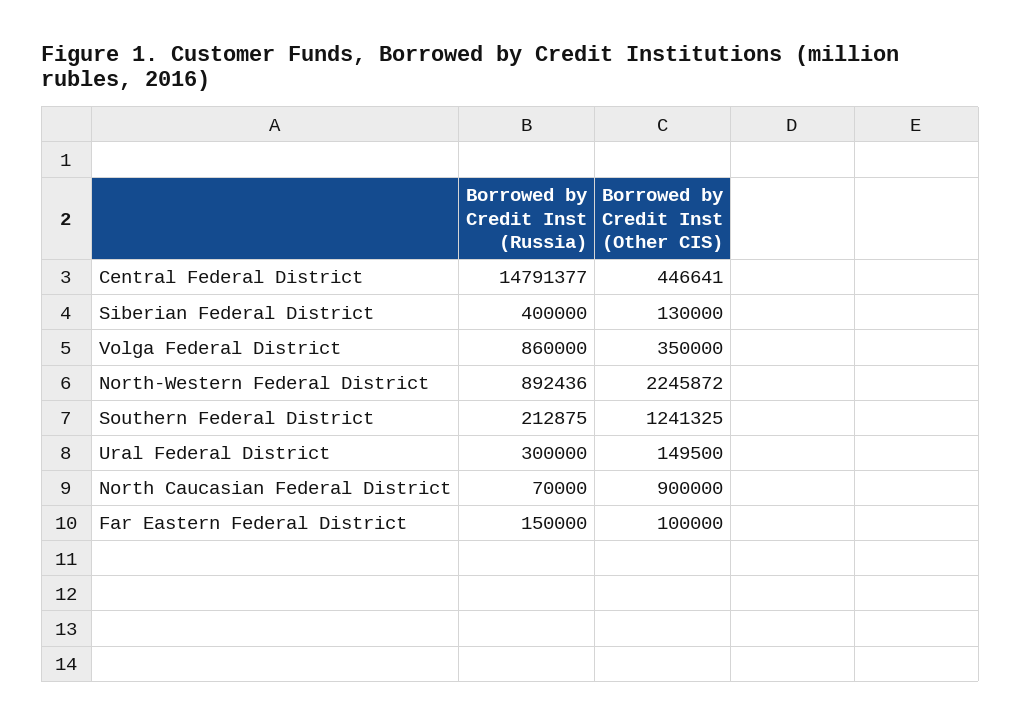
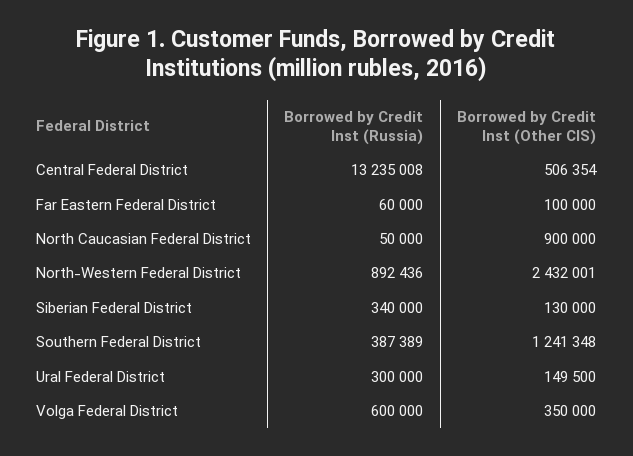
Borrowed by Credit Inst (Russia), Central Federal District: 14791377 -> 13235008
Borrowed by Credit Inst (Other CIS), Central Federal District: 446641 -> 506354
Borrowed by Credit Inst (Russia), Siberian Federal District: 400000 -> 340000
Borrowed by Credit Inst (Russia), Volga Federal District: 860000 -> 600000
Borrowed by Credit Inst (Other CIS), North-Western Federal District: 2245872 -> 2432001
Borrowed by Credit Inst (Russia), Southern Federal District: 212875 -> 387389
Borrowed by Credit Inst (Other CIS), Southern Federal District: 1241325 -> 1241348
Borrowed by Credit Inst (Russia), North Caucasian Federal District: 70000 -> 50000
Borrowed by Credit Inst (Russia), Far Eastern Federal District: 150000 -> 60000

